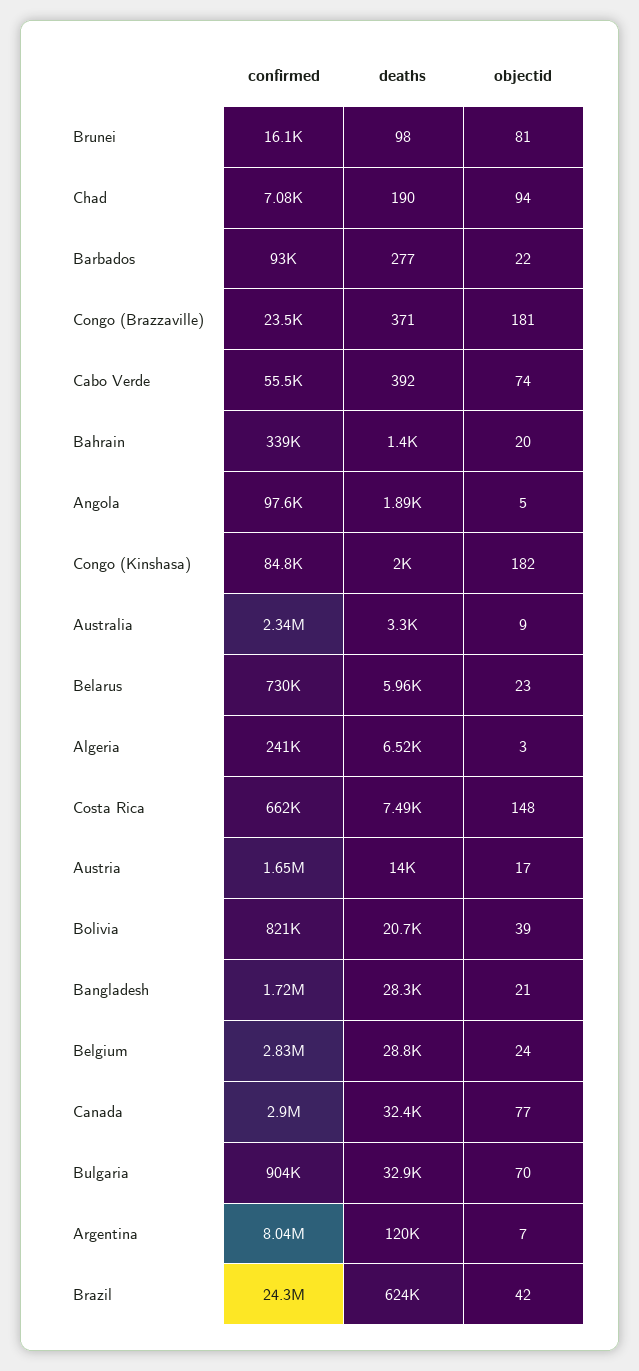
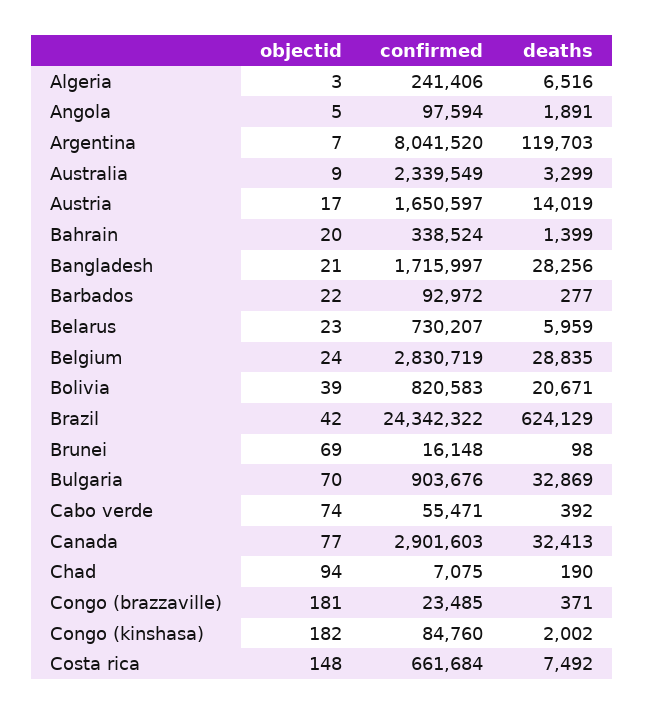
objectid, Brunei: 81 -> 69

